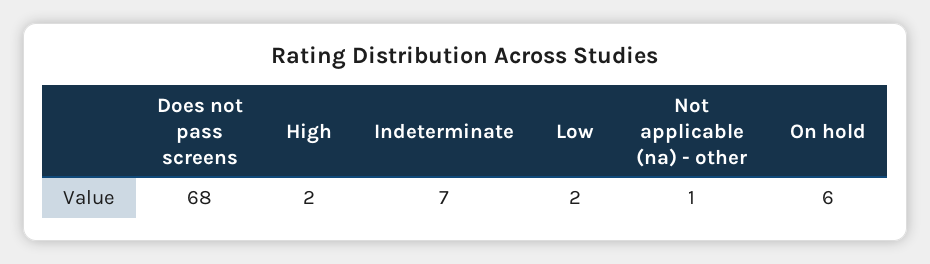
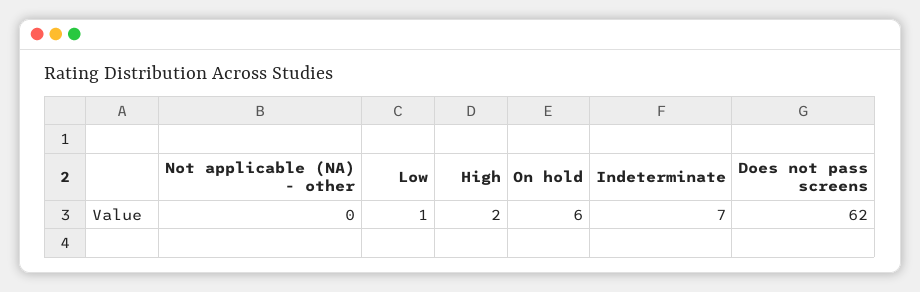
Does not pass screens: 68 -> 62
Low: 2 -> 1
Not applicable (na) - other: 1 -> 0

